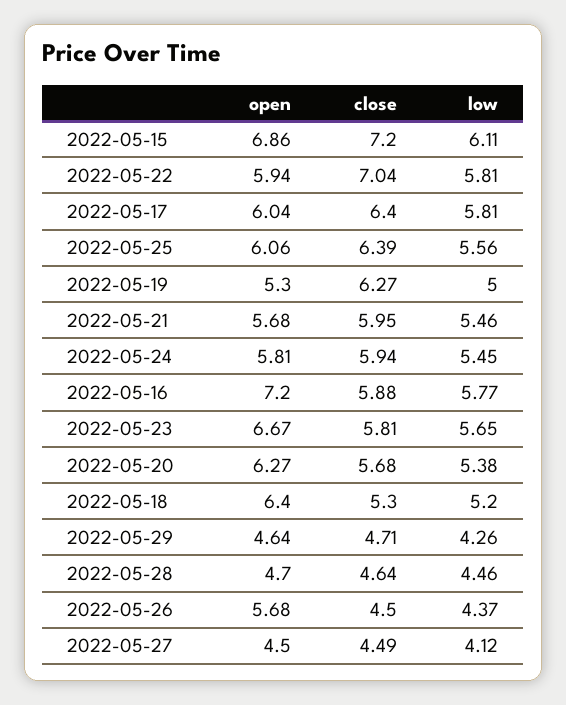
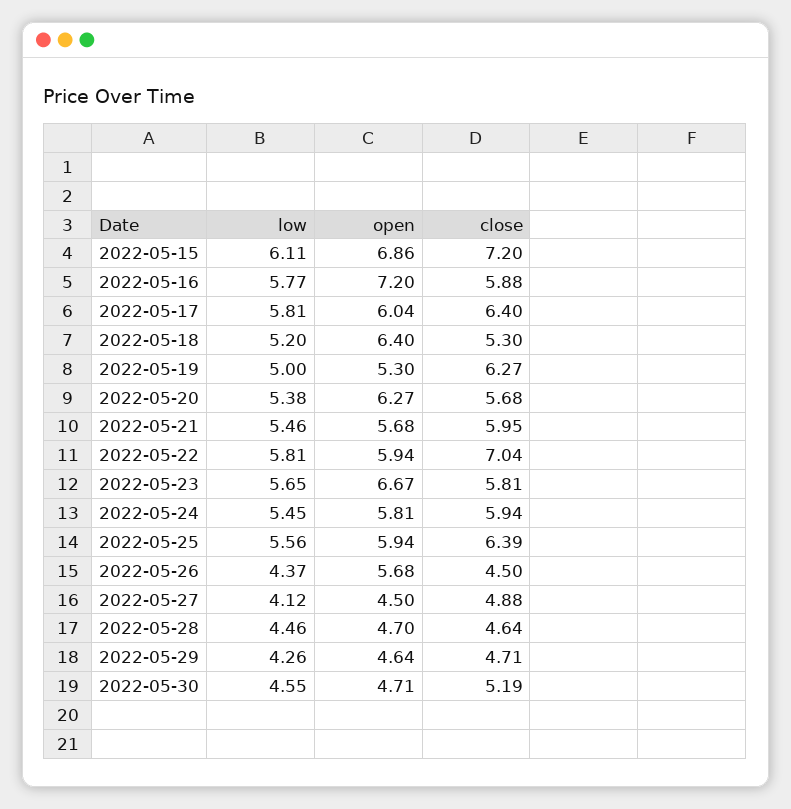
open, 2022-05-25: 6.06 -> 5.94
close, 2022-05-27: 4.49 -> 4.88
low, 2022-05-30: none -> 4.55
open, 2022-05-30: none -> 4.71
close, 2022-05-30: none -> 5.19

